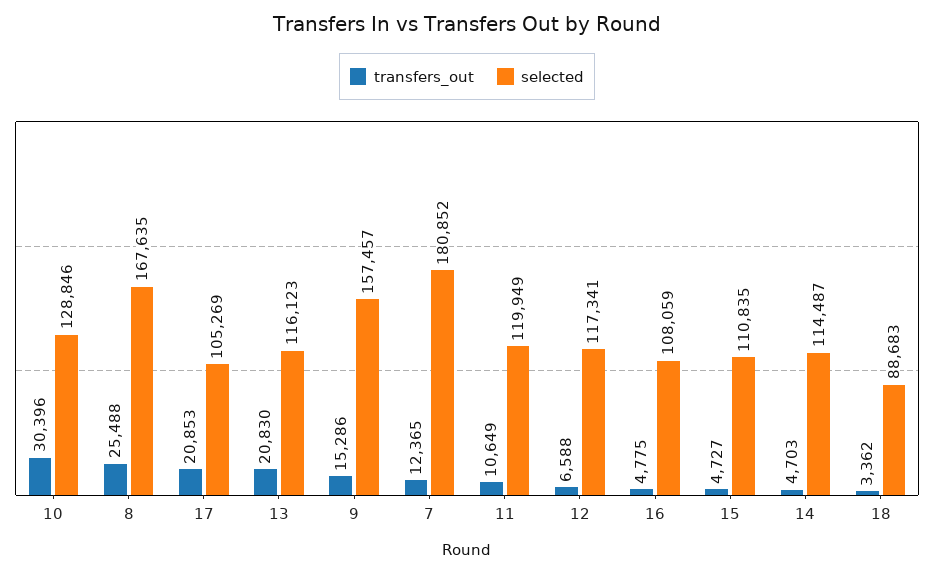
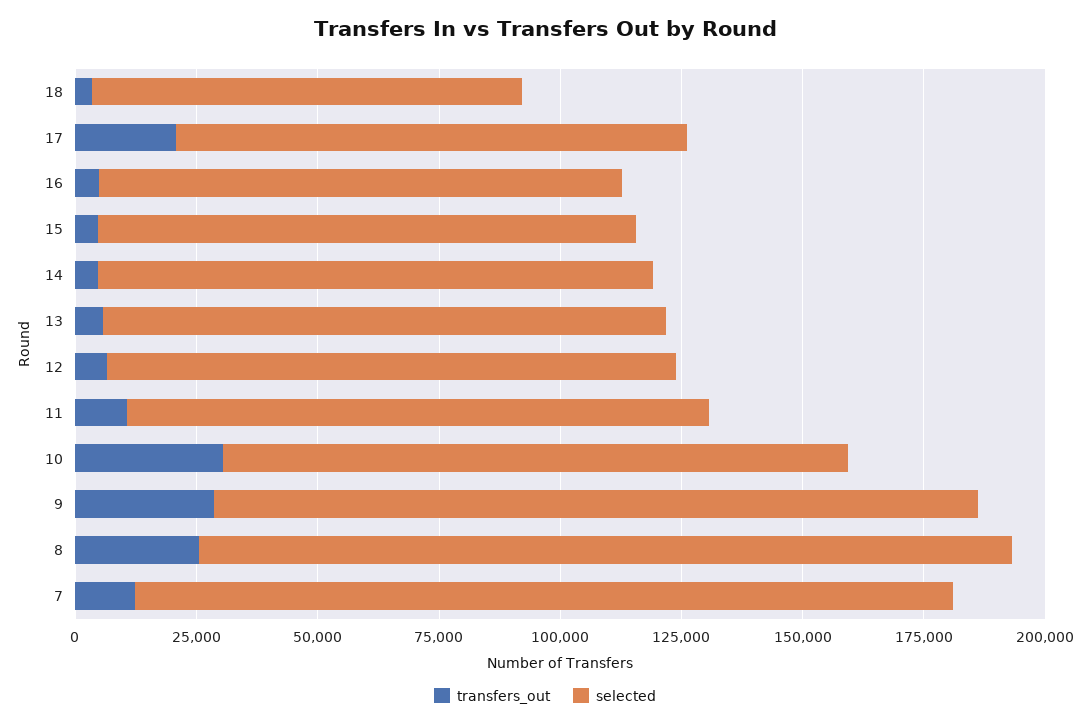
transfers_out, 13: 20830 -> 5000
transfers_out, 9: 15286 -> 30000
selected, 7: 180852 -> 170000

